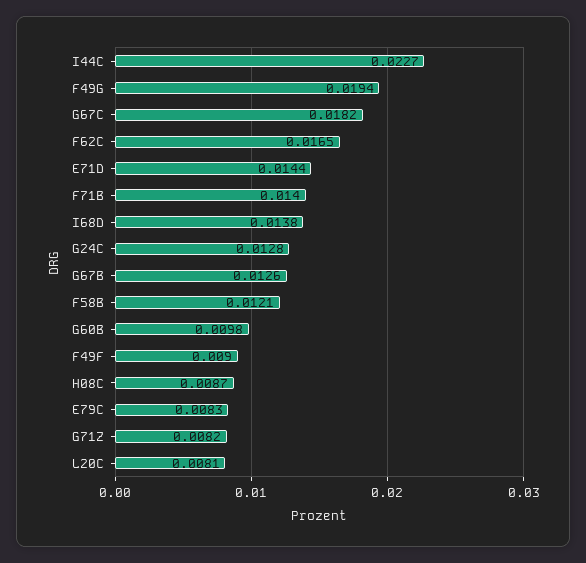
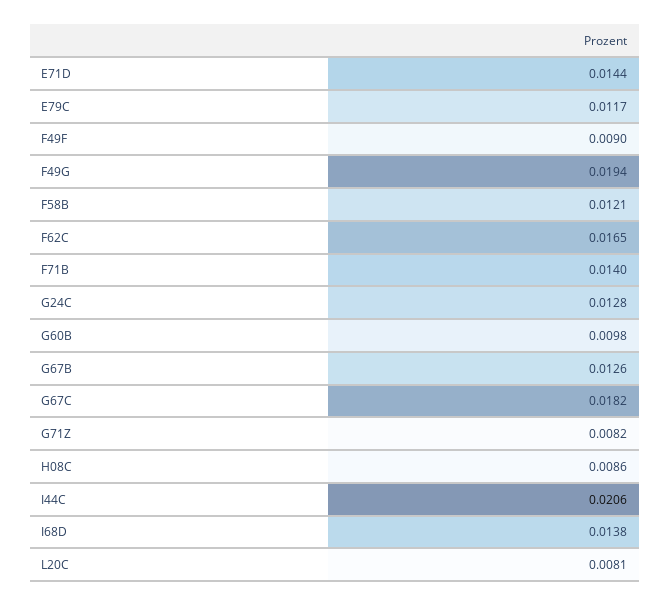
I44C: 0.0227 -> 0.0206
H08C: 0.0087 -> 0.0086
E79C: 0.0083 -> 0.0117

